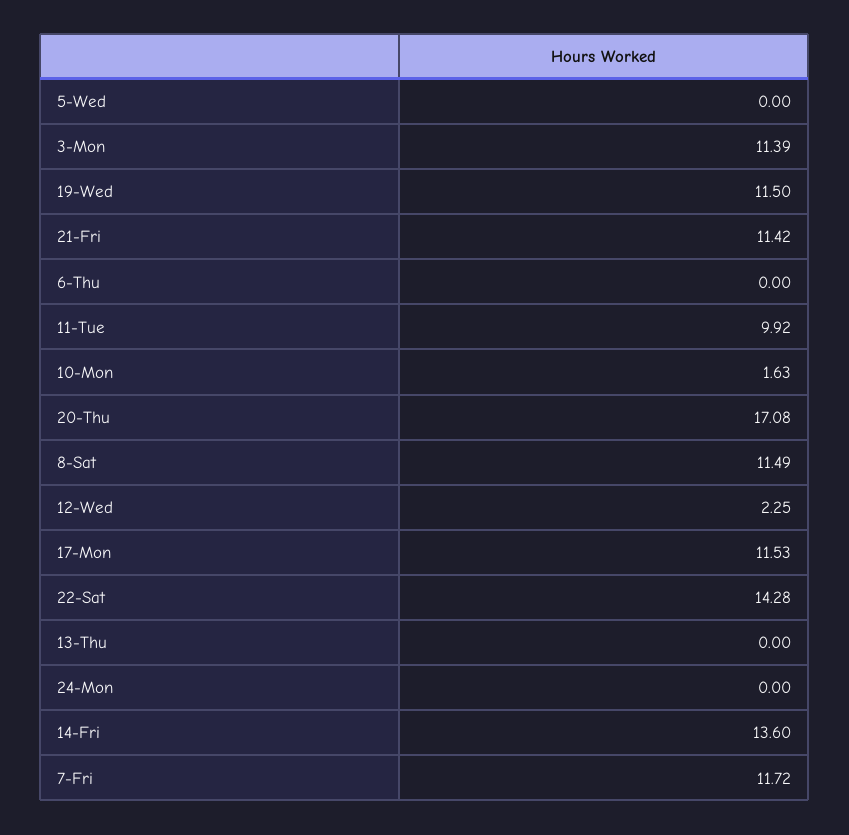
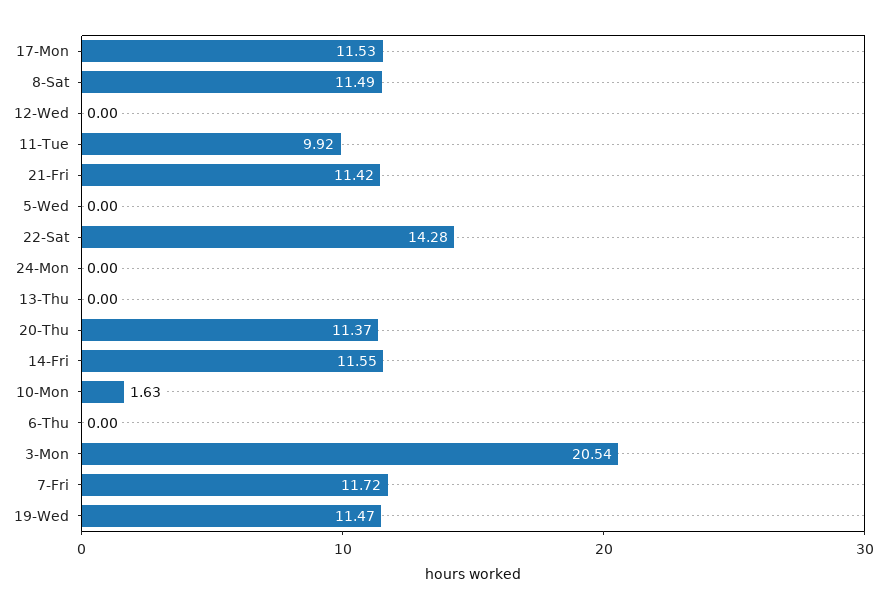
3-Mon: 11.39 -> 20.54
19-Wed: 11.5 -> 11.47
20-Thu: 17.08 -> 11.37
12-Wed: 2.25 -> 0
14-Fri: 13.6 -> 11.55

